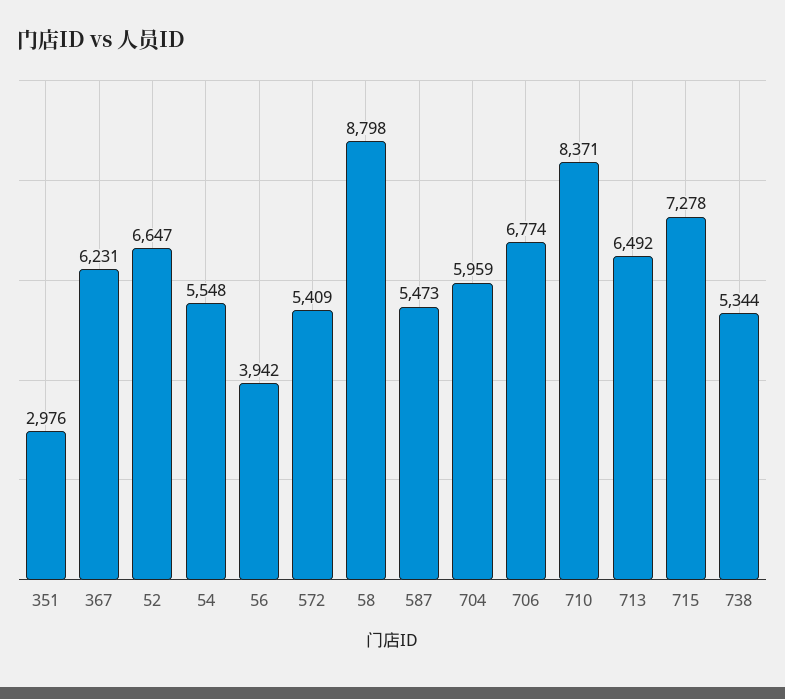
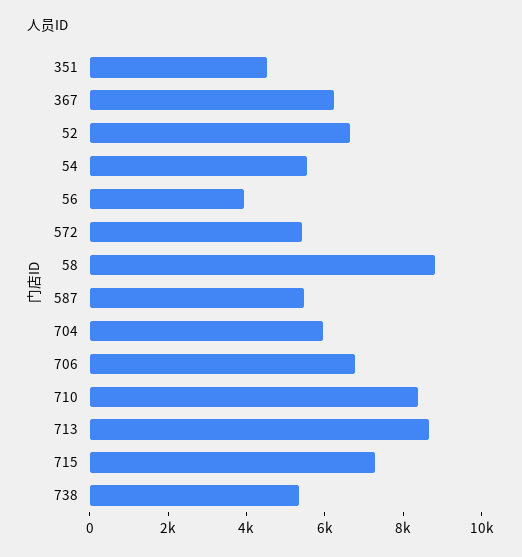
351: 2976 -> 4500
713: 6492 -> 8500

